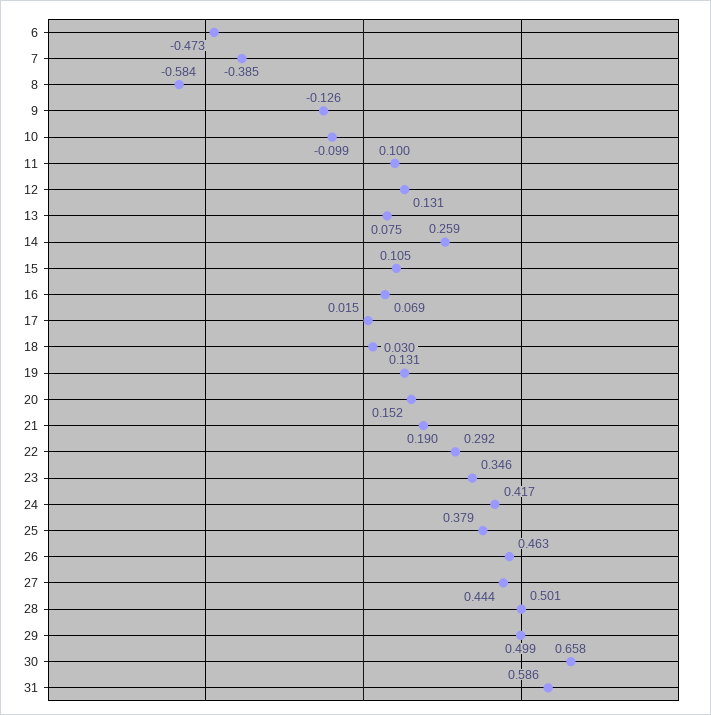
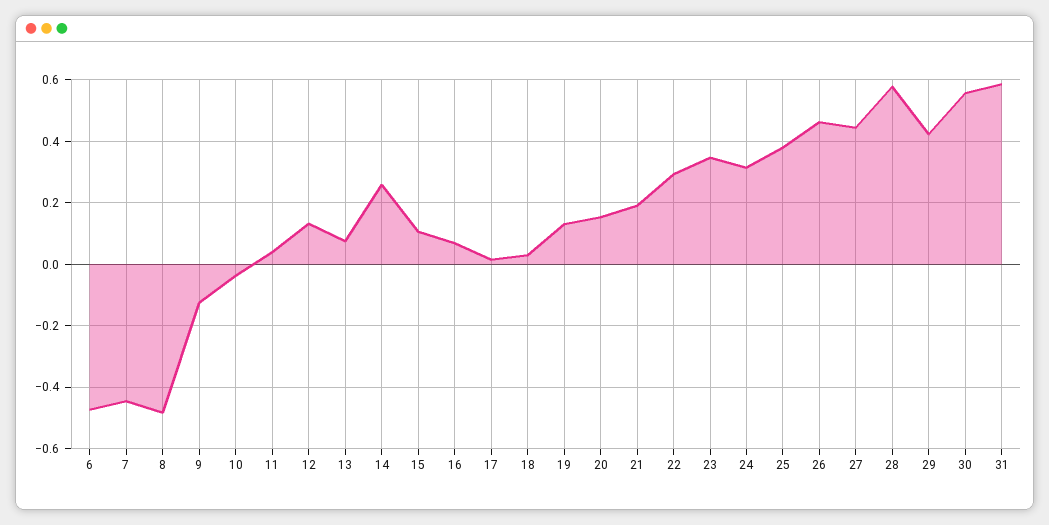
7: -0.385 -> -0.44
8: -0.584 -> -0.48
10: -0.099 -> -0.04
11: 0.1 -> 0.04
24: 0.417 -> 0.32
28: 0.501 -> 0.58
29: 0.499 -> 0.42
30: 0.658 -> 0.56

